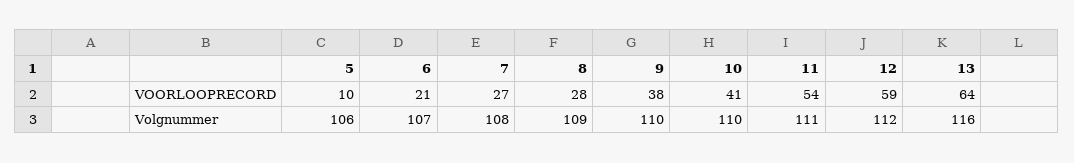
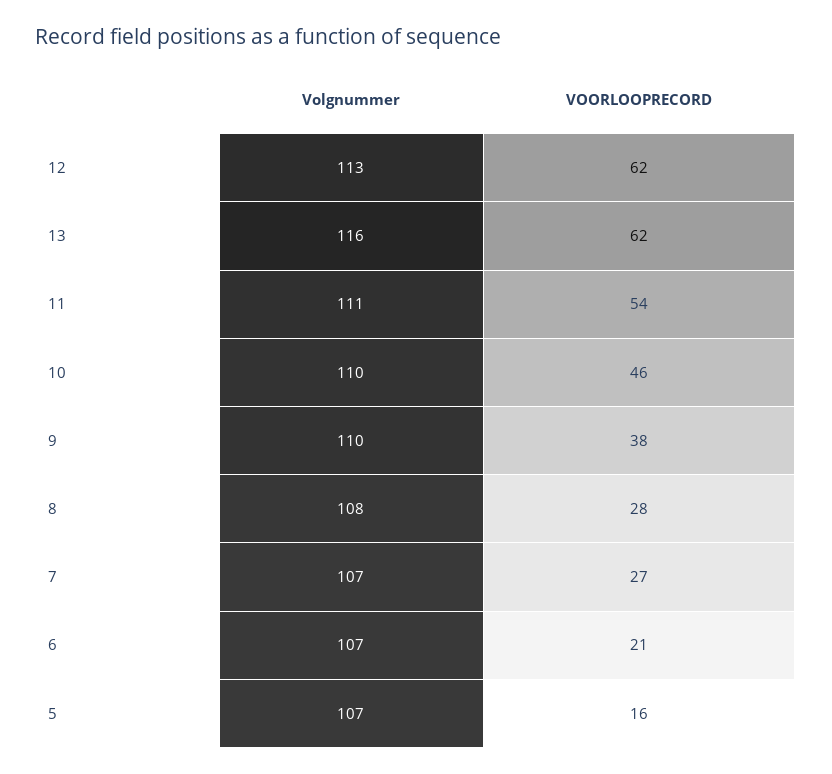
5, VOORLOOPRECORD: 10 -> 16
10, VOORLOOPRECORD: 41 -> 46
12, VOORLOOPRECORD: 59 -> 62
13, VOORLOOPRECORD: 64 -> 62
5, Volgnummer: 106 -> 107
7, Volgnummer: 108 -> 107
8, Volgnummer: 109 -> 108
12, Volgnummer: 112 -> 113

